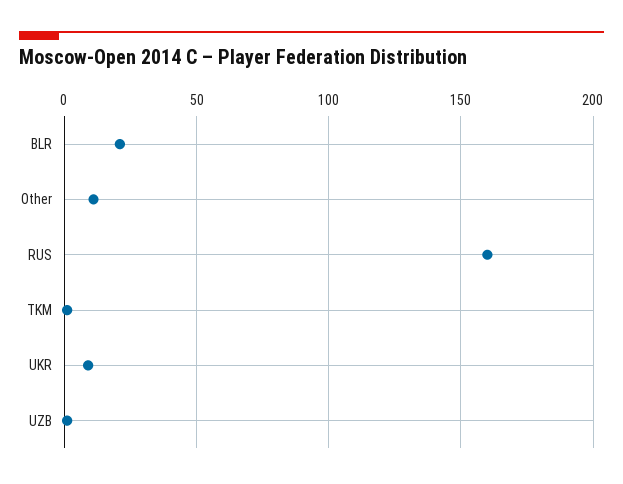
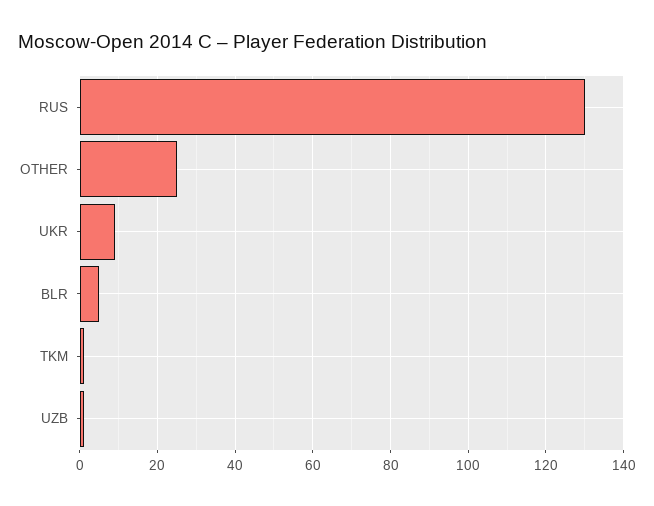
BLR: 20 -> 5
Other: 10 -> 25
RUS: 160 -> 130

